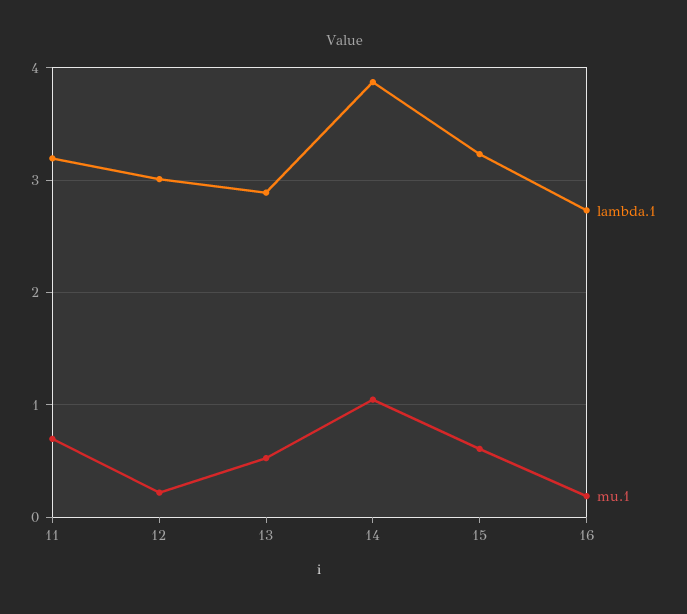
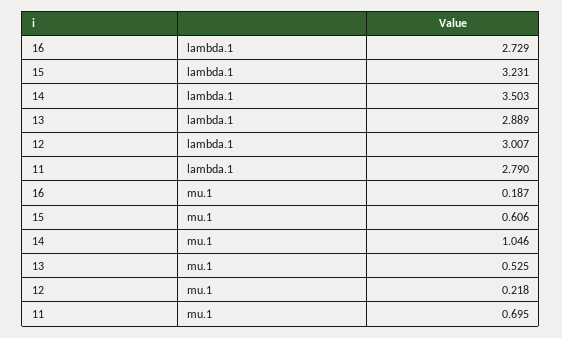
lambda.1, 11: 3.2 -> 2.79
lambda.1, 14: 3.9 -> 3.503

